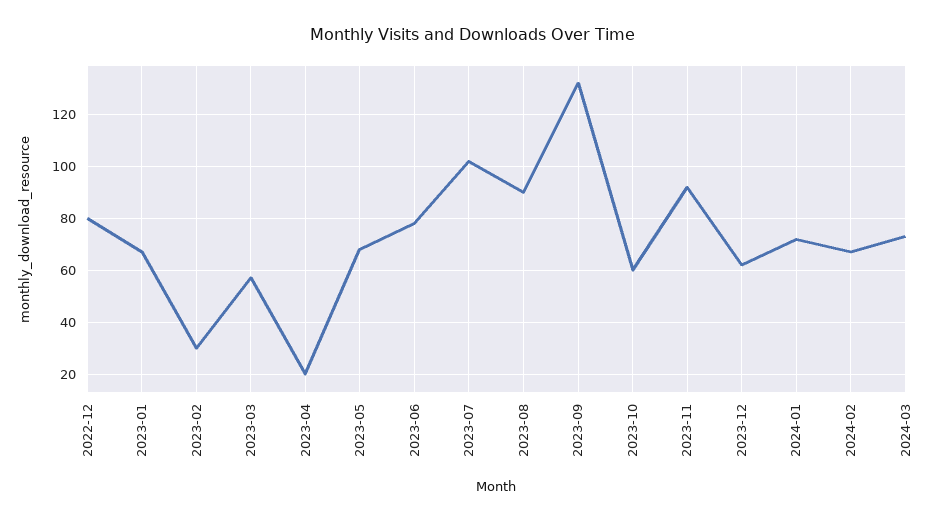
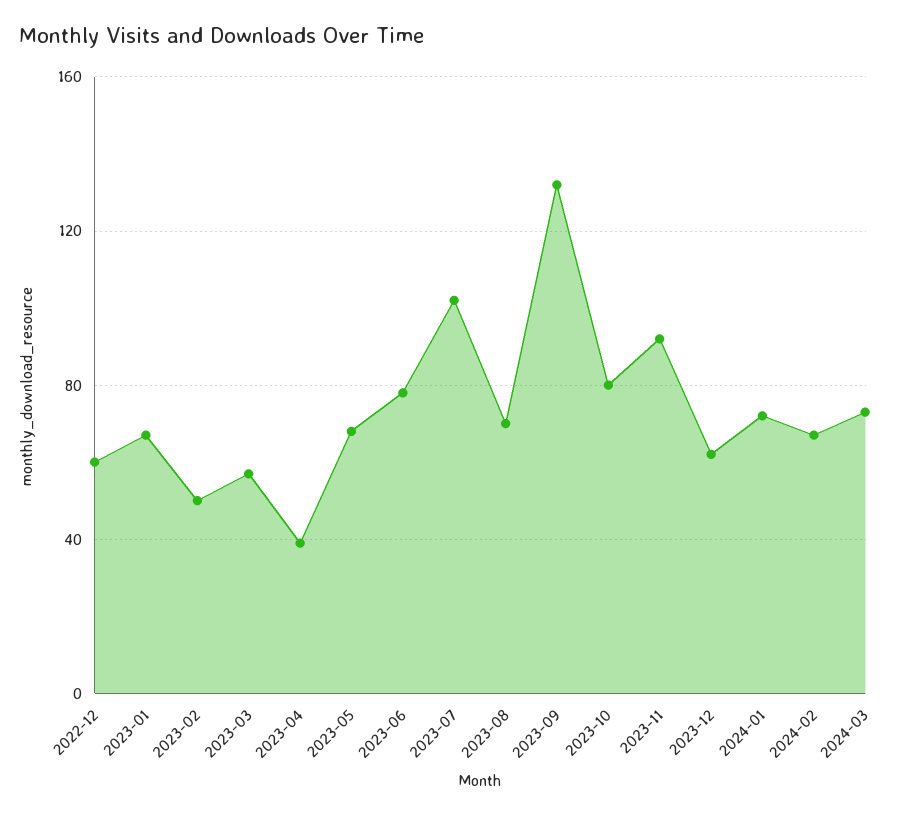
2022-12: 80 -> 60
2023-02: 30 -> 50
2023-04: 20 -> 40
2023-08: 90 -> 70
2023-10: 60 -> 80

